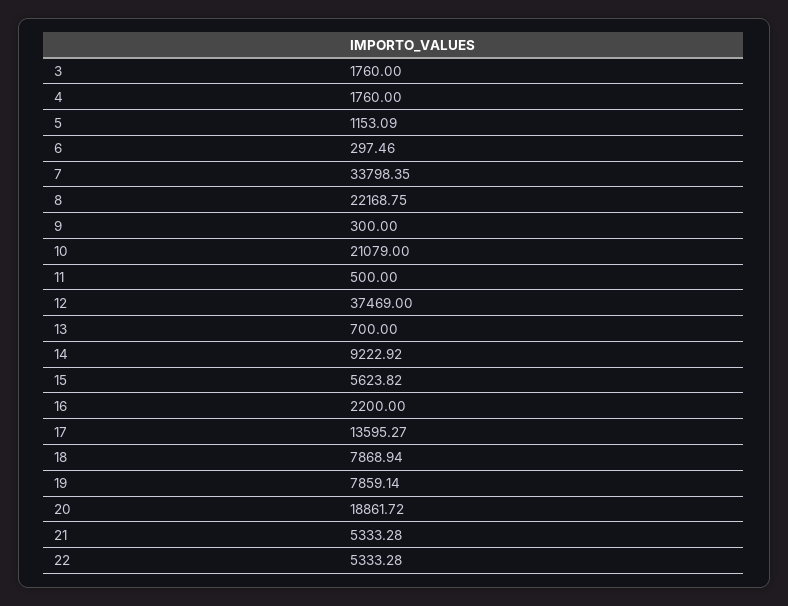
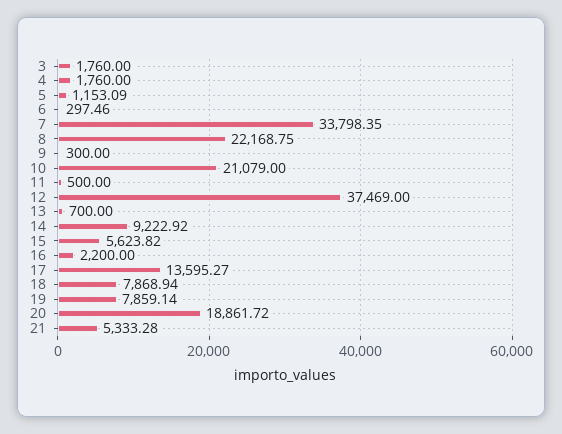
22: 5333.28 -> none

